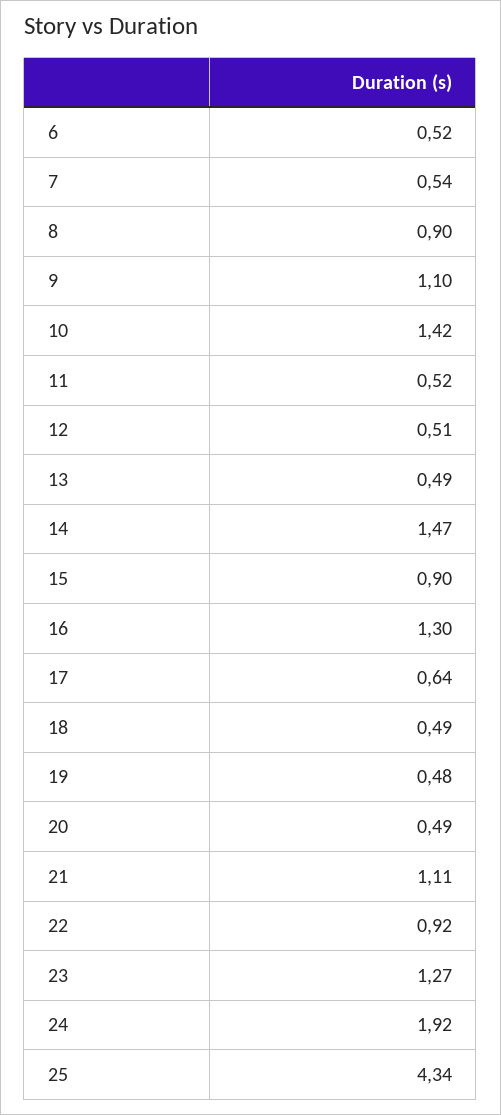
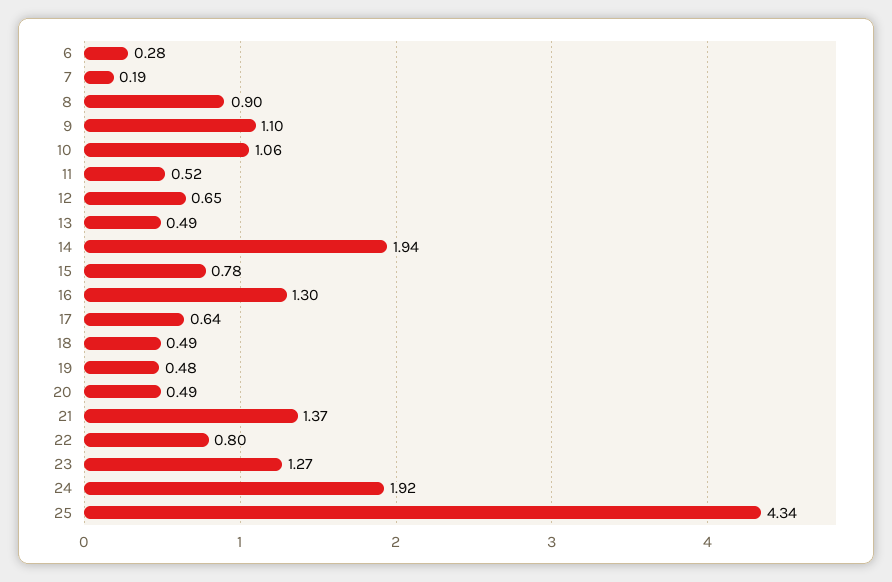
6: 0.52 -> 0.28
7: 0.54 -> 0.19
10: 1.42 -> 1.06
12: 0.51 -> 0.65
14: 1.47 -> 1.94
15: 0.9 -> 0.78
21: 1.11 -> 1.37
22: 0.92 -> 0.8

